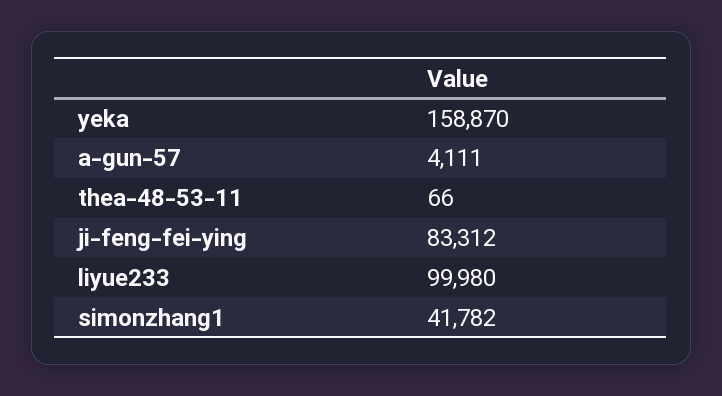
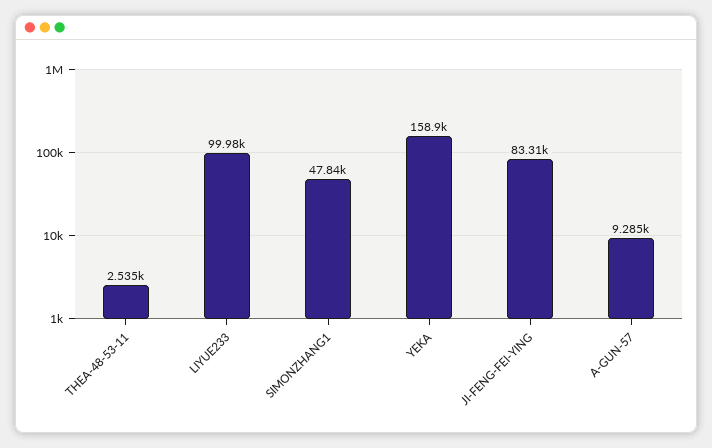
a-gun-57: 4111 -> 9285
thea-48-53-11: 66 -> 2535
simonzhang1: 41782 -> 47840

